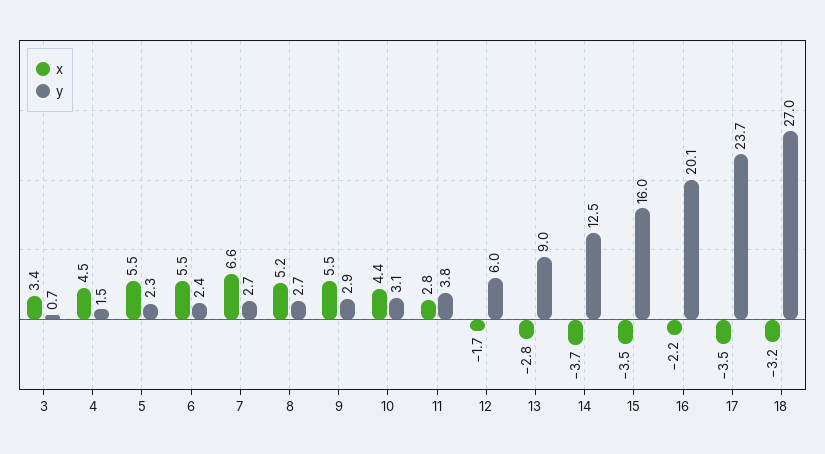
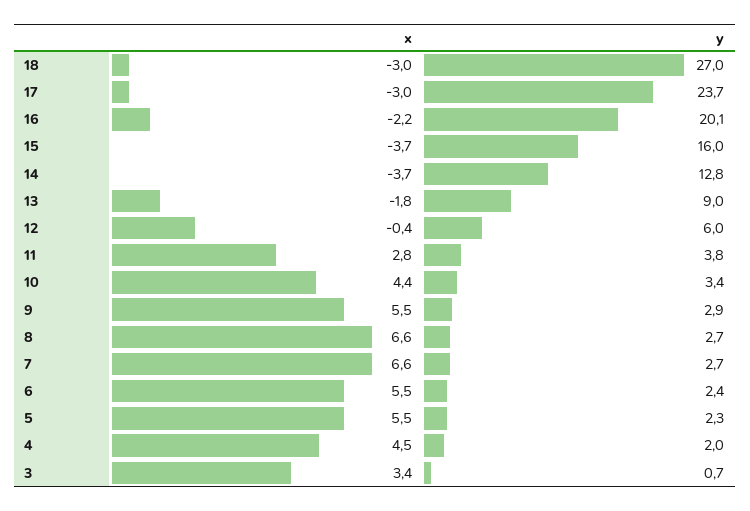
y, 4: 1.5 -> 2
x, 8: 5.2 -> 6.6
y, 10: 3.1 -> 3.4
x, 12: -1.7 -> -0.4
x, 13: -2.8 -> -1.8
y, 14: 12.5 -> 12.8
x, 15: -3.5 -> -3.7
x, 17: -3.5 -> -3
x, 18: -3.2 -> -3

